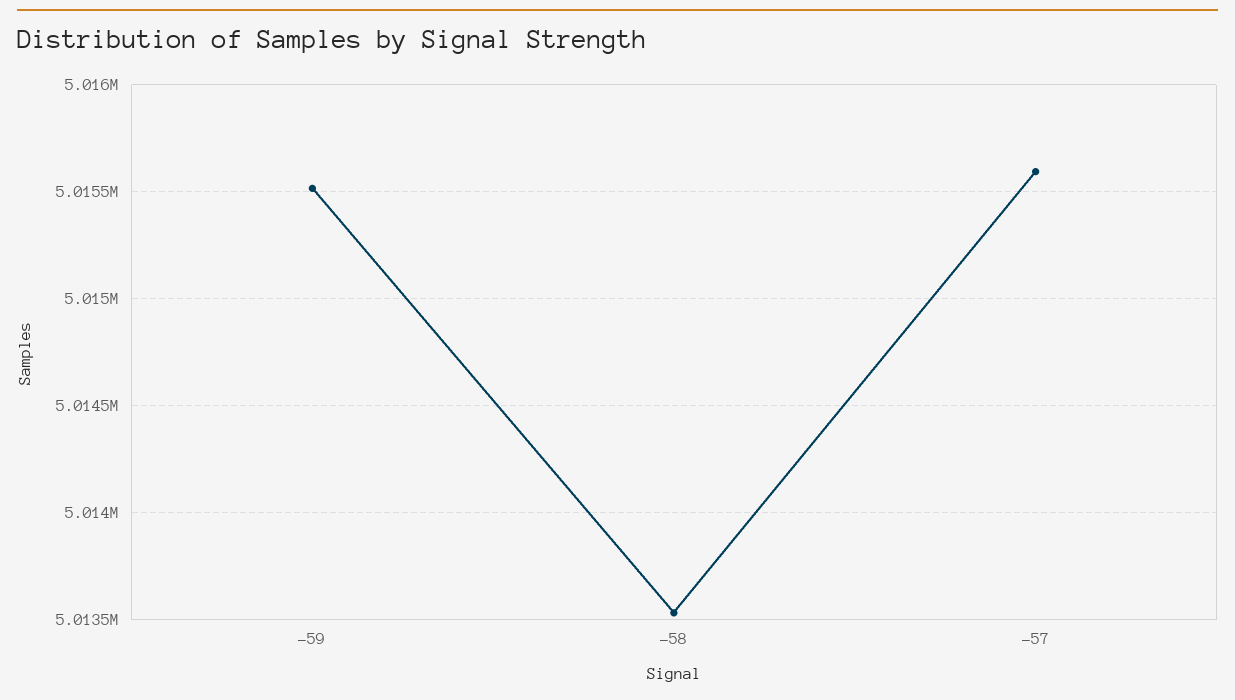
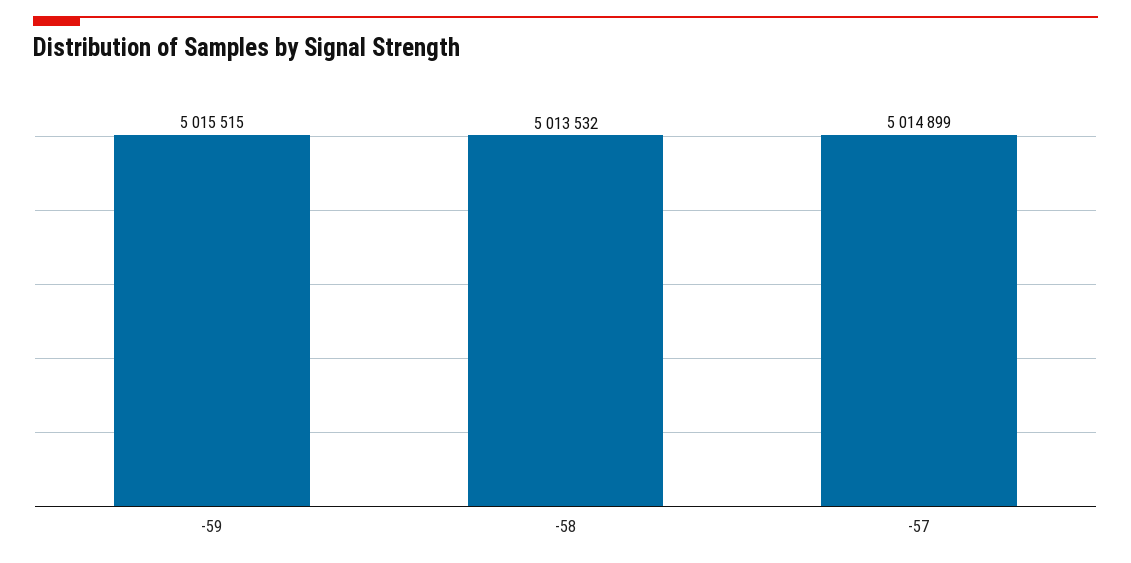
-57: 5015600 -> 5014899

